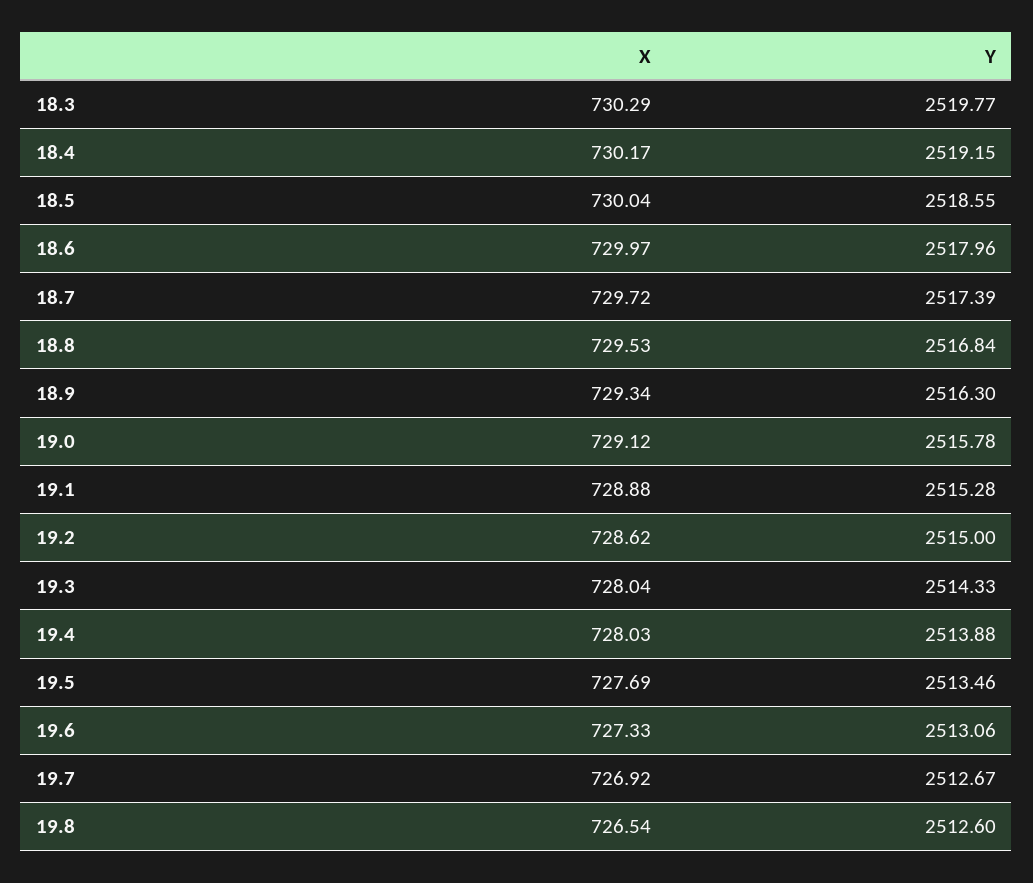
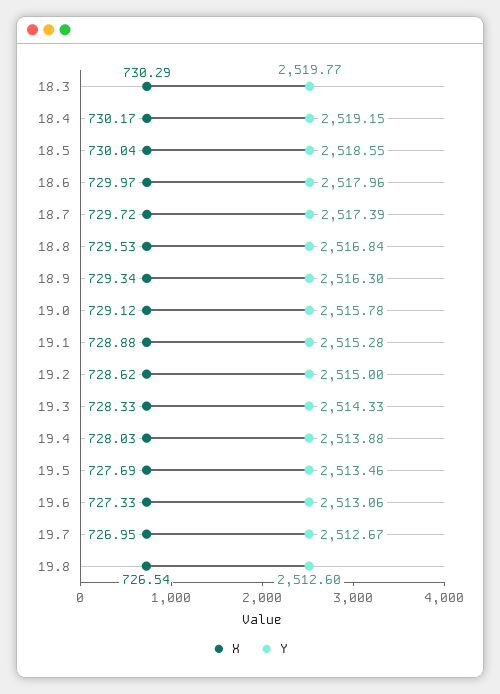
X, 19.3: 728.04 -> 728.33
X, 19.7: 726.92 -> 726.95

